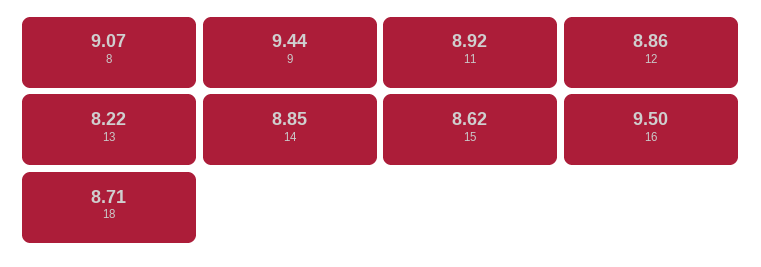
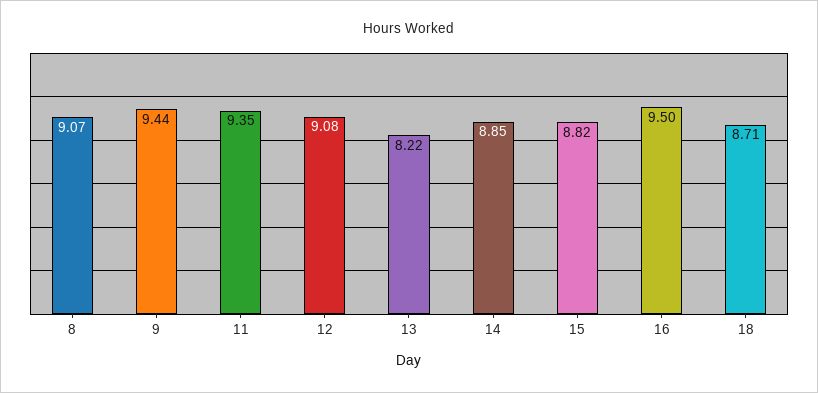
11: 8.92 -> 9.35
12: 8.86 -> 9.08
15: 8.62 -> 8.82

